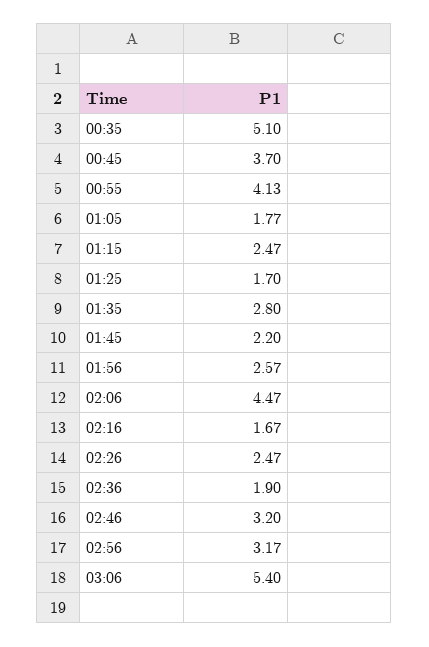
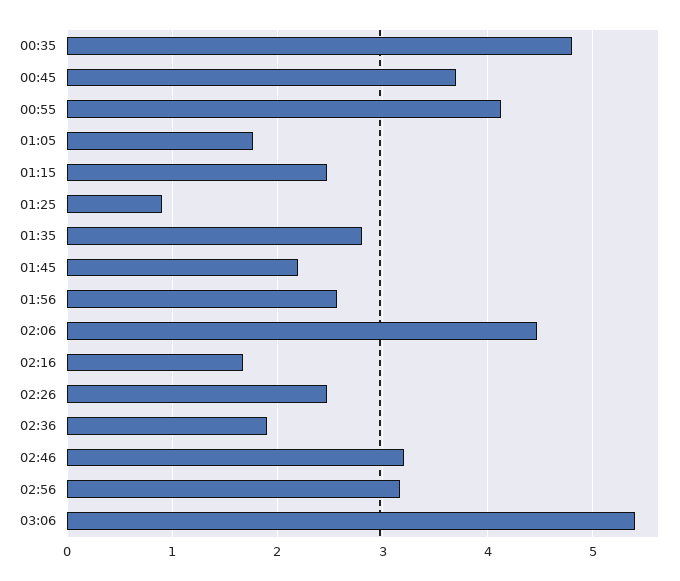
00:35: 5.1 -> 4.8
01:25: 1.7 -> 0.9

